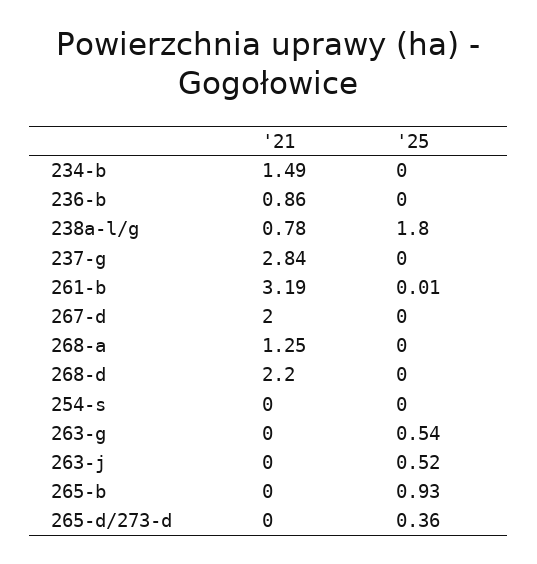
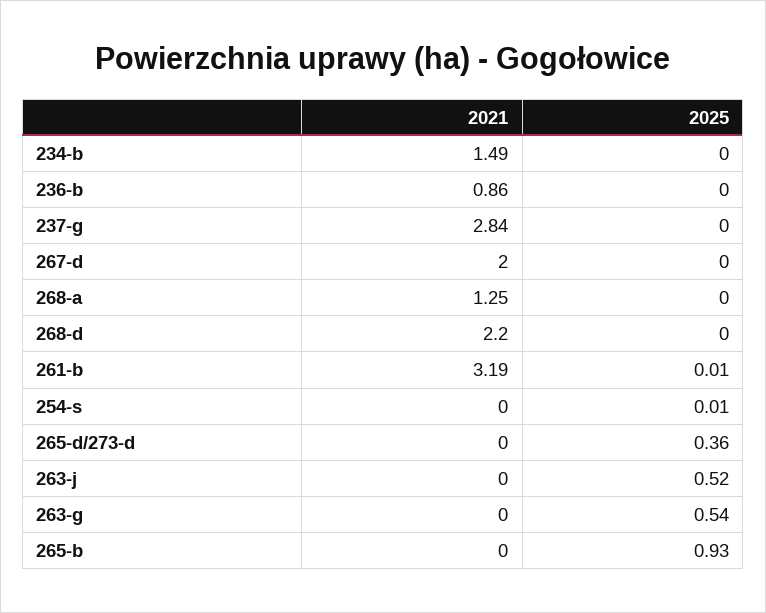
'21, 238a-l/g: 0.78 -> none
'25, 238a-l/g: 1.8 -> none
'25, 254-s: 0 -> 0.01

